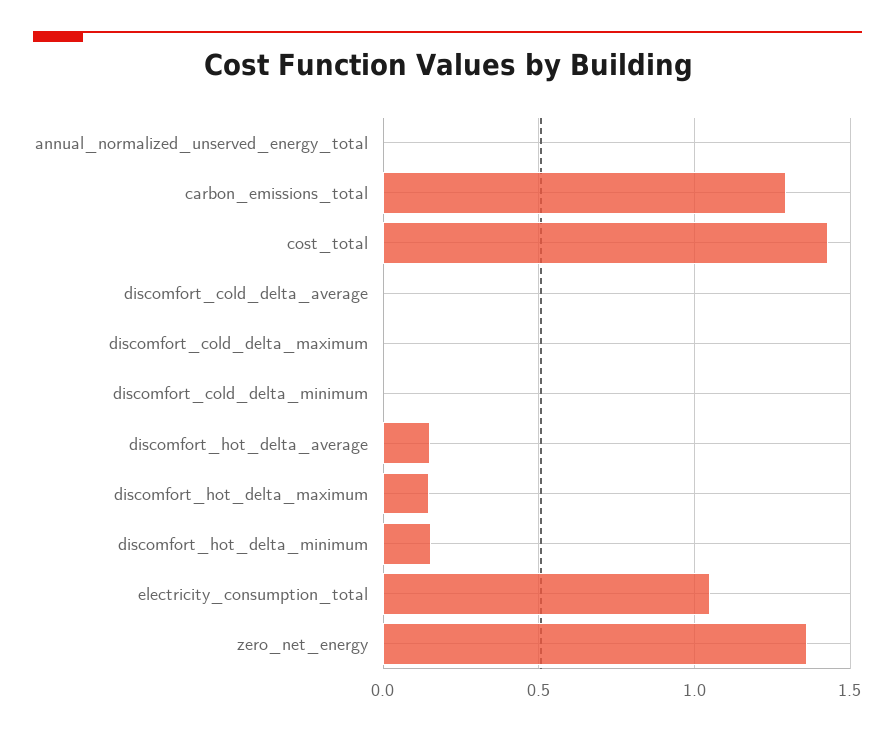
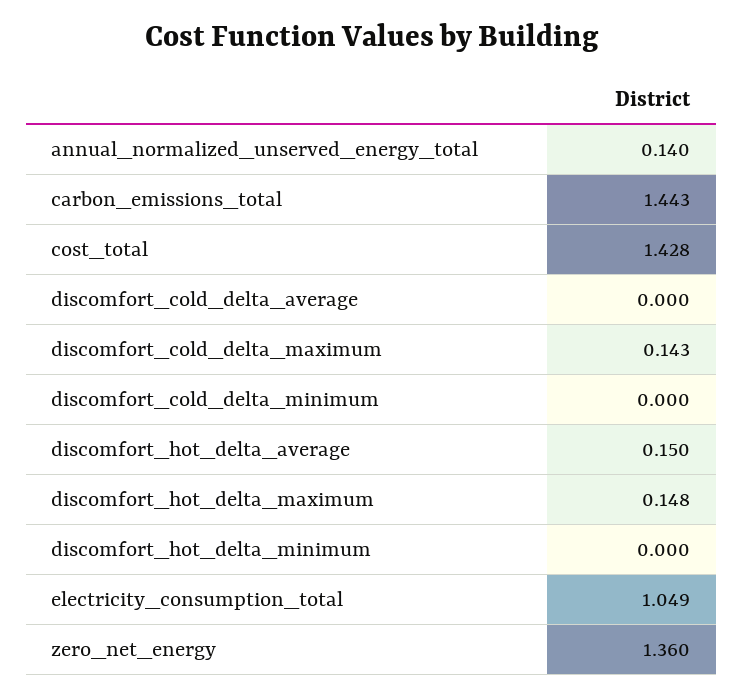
annual_normalized_unserved_energy_total: 0 -> 0.14
carbon_emissions_total: 1.3 -> 1.443
discomfort_cold_delta_maximum: 0 -> 0.143
discomfort_hot_delta_minimum: 0.15 -> 0

